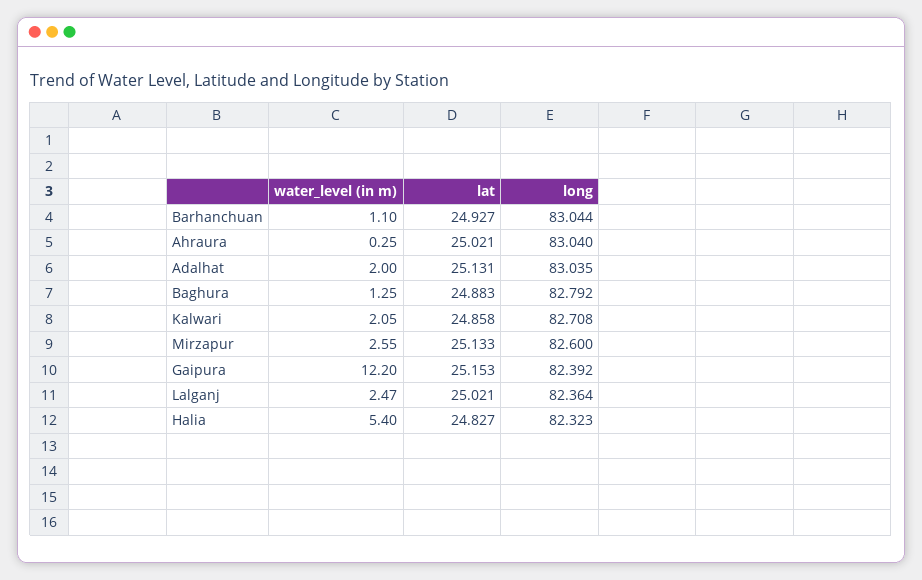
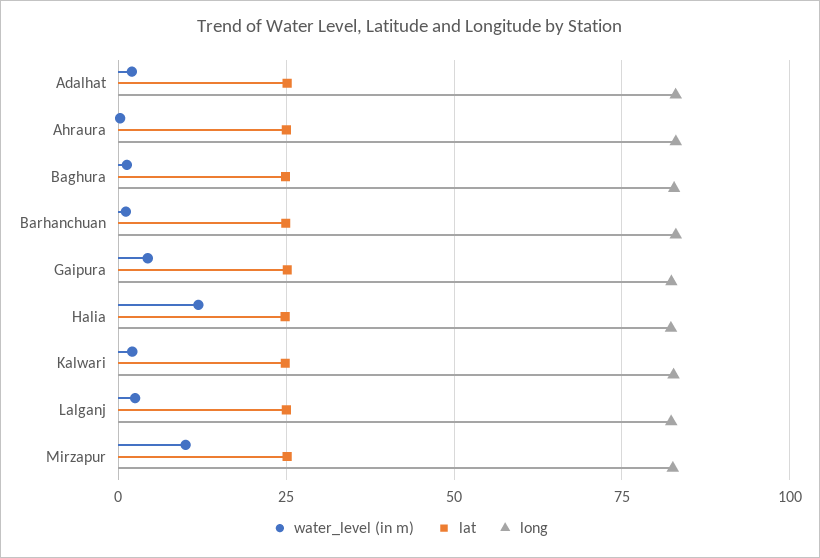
water_level (in m), Mirzapur: 2.55 -> 10
water_level (in m), Gaipura: 12.2 -> 5
water_level (in m), Halia: 5.4 -> 12.5

